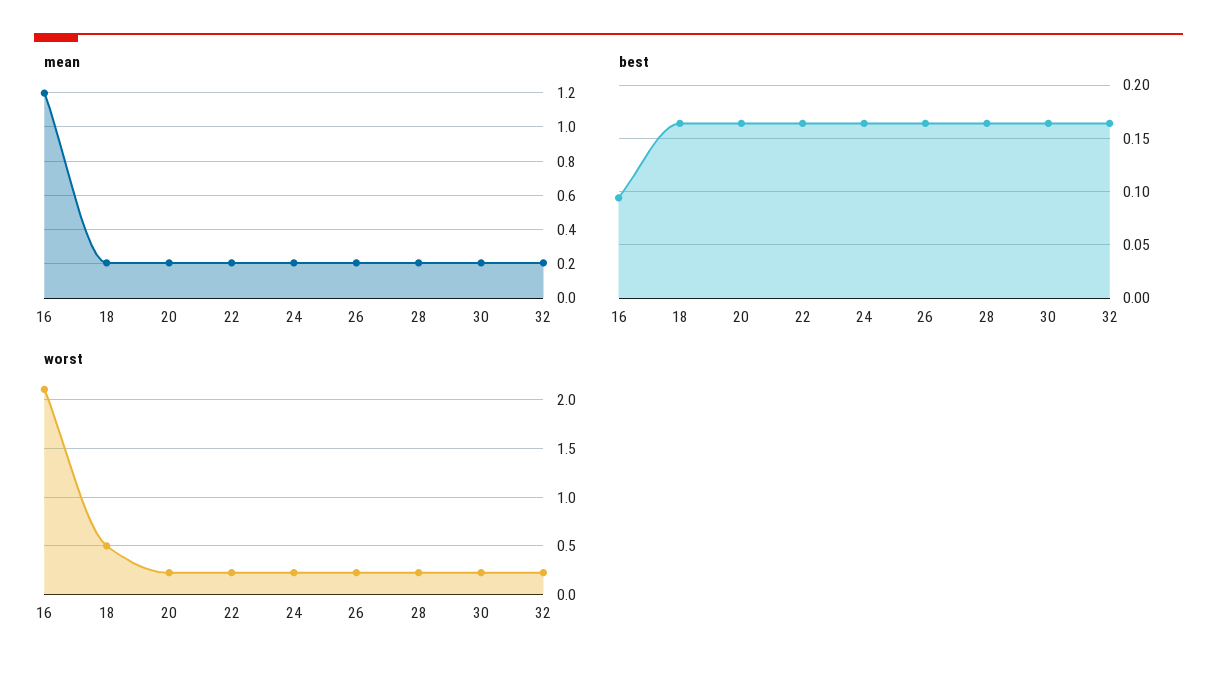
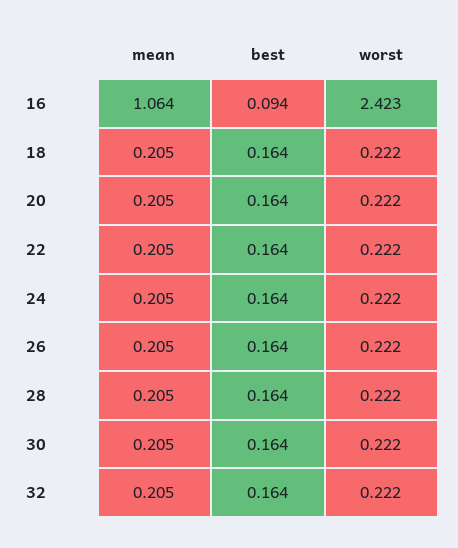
mean, 16: 1.2 -> 1.064
worst, 16: 2.1 -> 2.423
worst, 18: 0.5 -> 0.222

